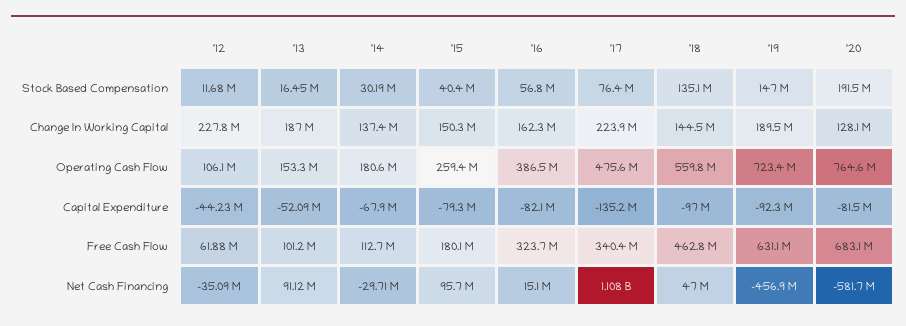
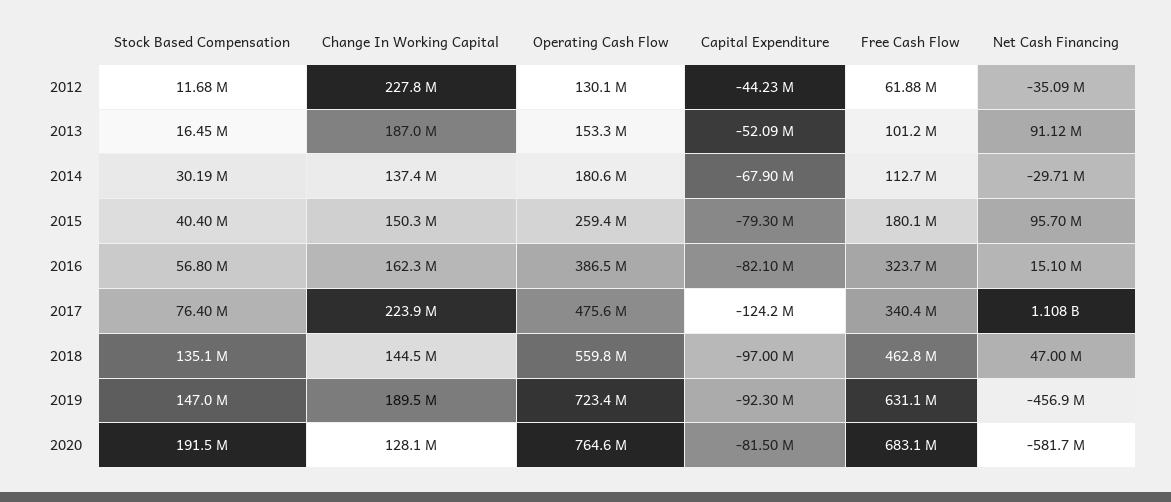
'12, Operating Cash Flow: 106100000 -> 130100000
'17, Capital Expenditure: -135200000 -> -124200000

